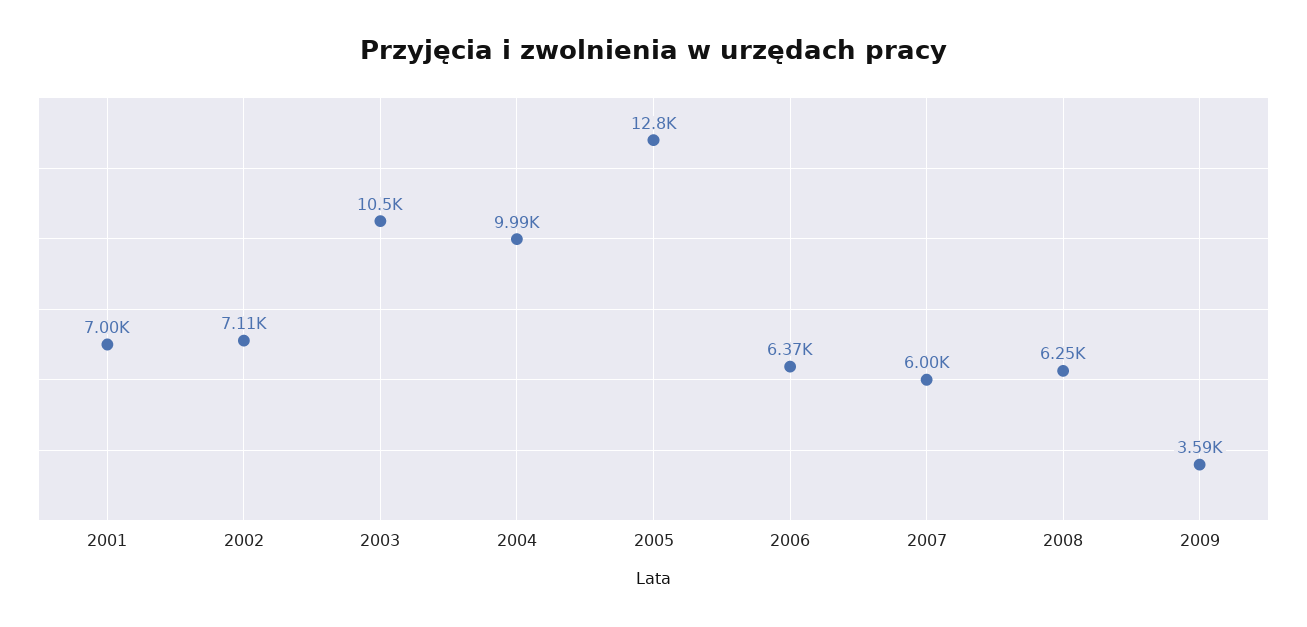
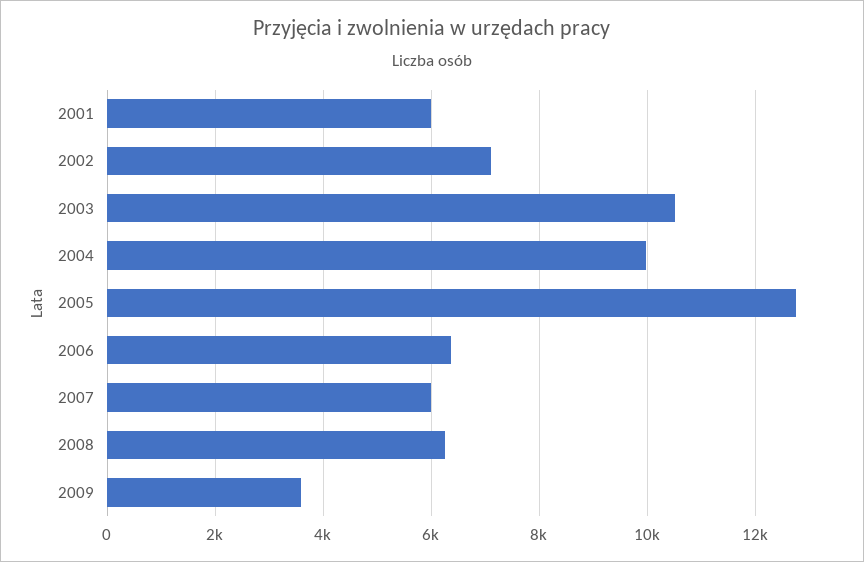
2001: 7000 -> 6000

